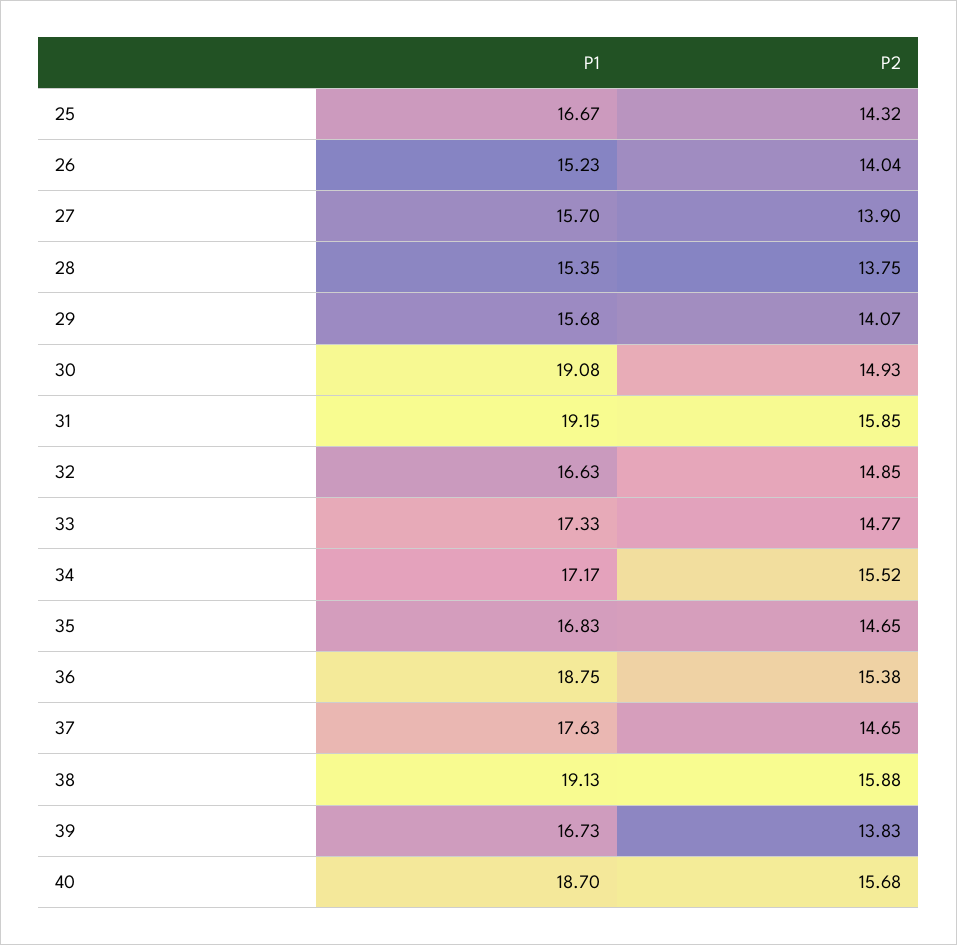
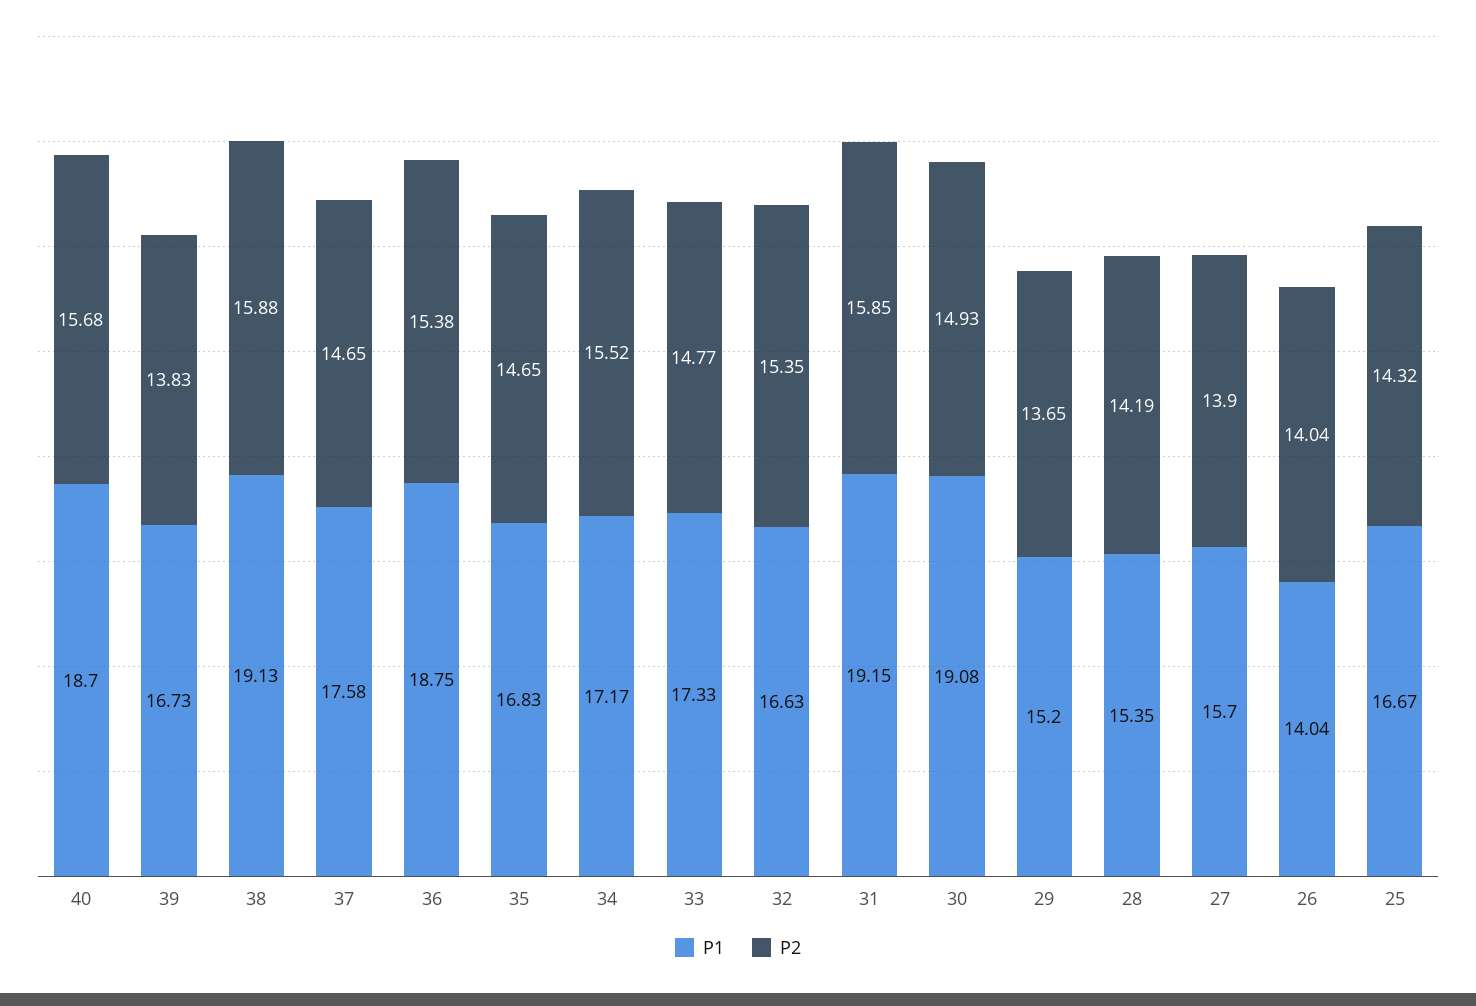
P1, 26: 15.23 -> 14.04
P2, 28: 13.75 -> 14.19
P1, 29: 15.68 -> 15.2
P2, 29: 14.07 -> 13.65
P2, 32: 14.85 -> 15.35
P1, 37: 17.63 -> 17.58

